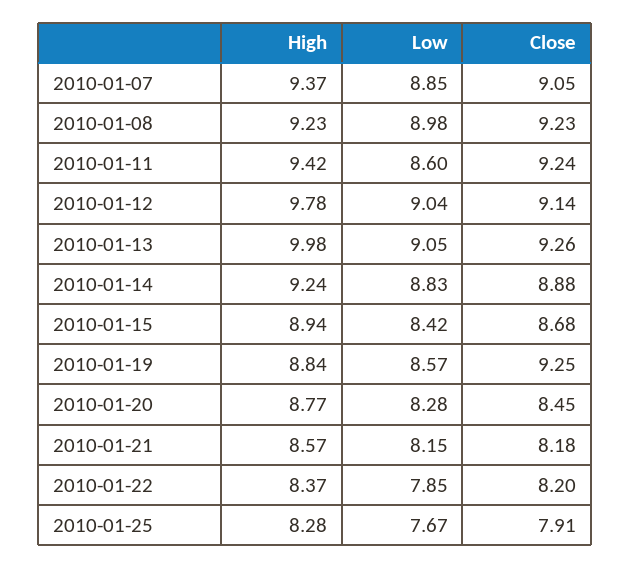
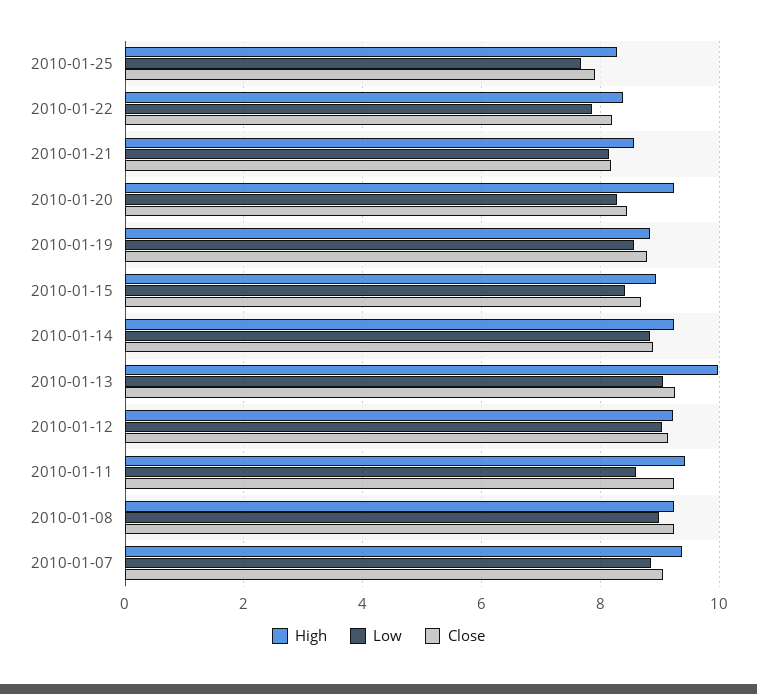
High, 2010-01-12: 9.78 -> 9.2
Close, 2010-01-19: 9.25 -> 8.8
High, 2010-01-20: 8.77 -> 9.2

